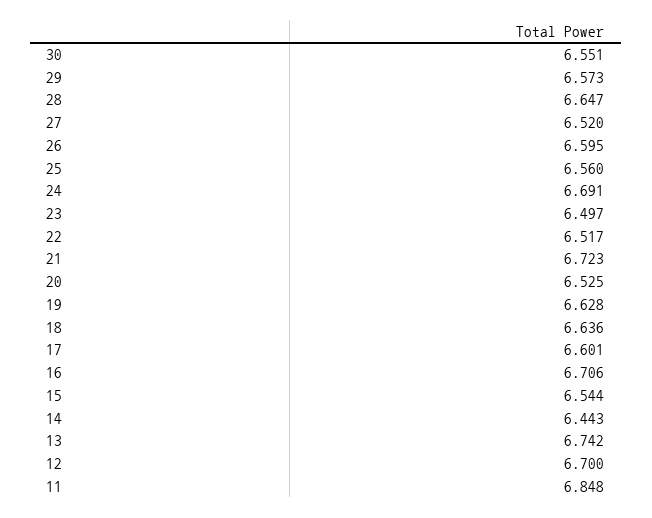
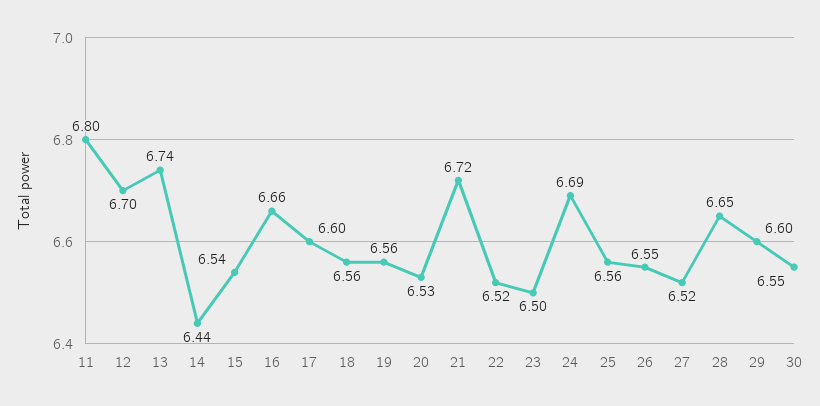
29: 6.573 -> 6.6
26: 6.595 -> 6.55
19: 6.628 -> 6.56
18: 6.636 -> 6.56
16: 6.706 -> 6.66
11: 6.848 -> 6.8

